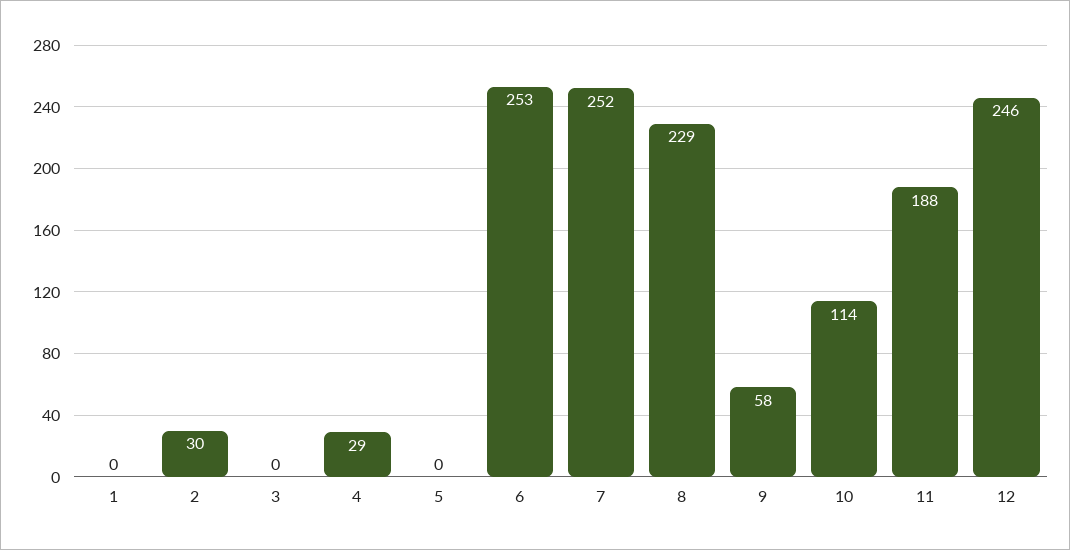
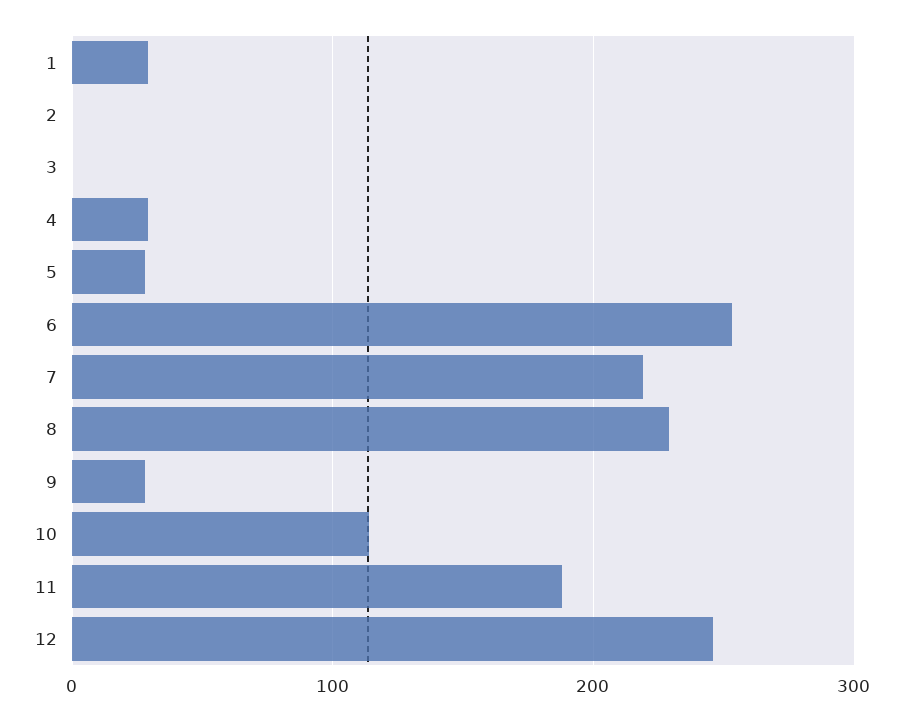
1: 0 -> 30
2: 30 -> 0
5: 0 -> 30
7: 252 -> 220
9: 58 -> 30

